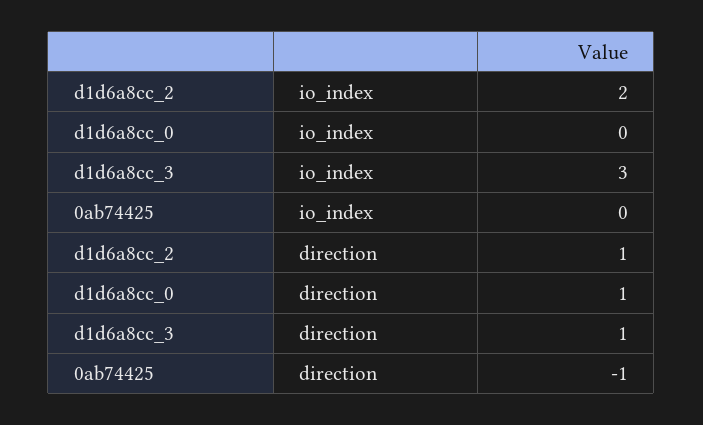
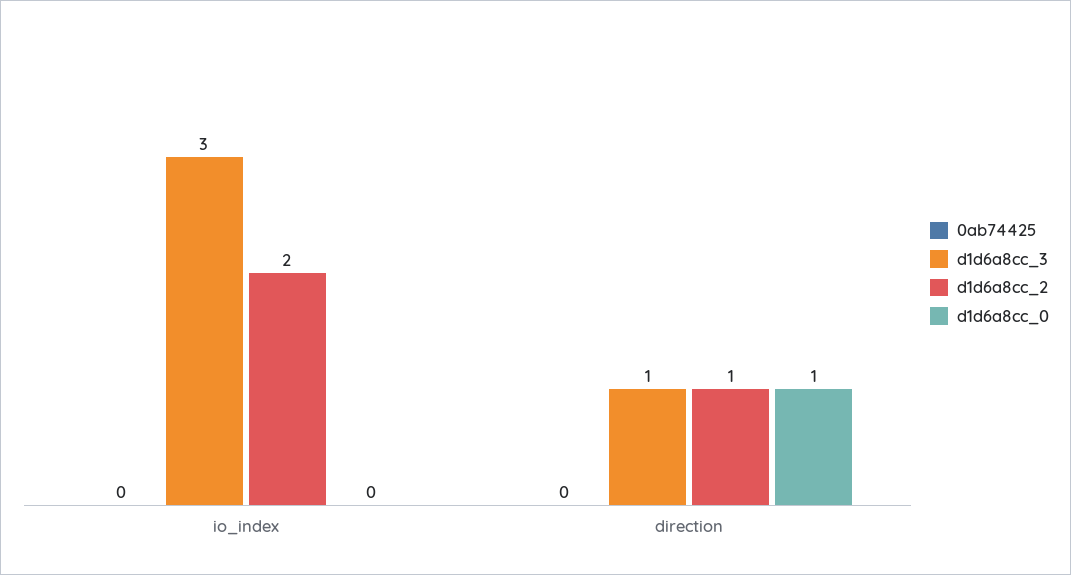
0ab74425, direction: -1 -> 0

